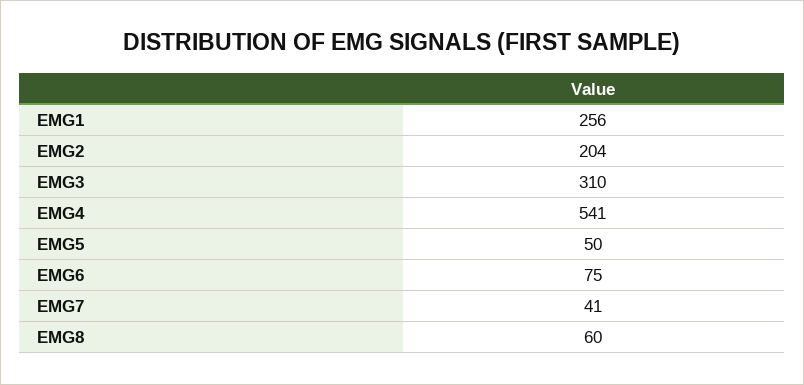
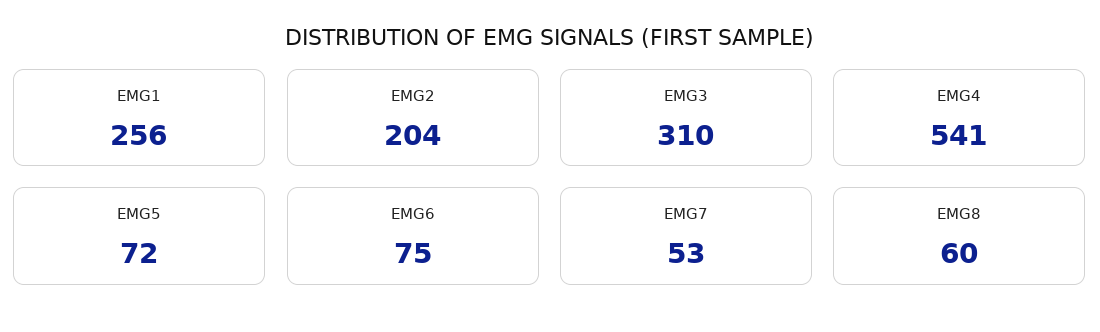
EMG5: 50 -> 72
EMG7: 41 -> 53

